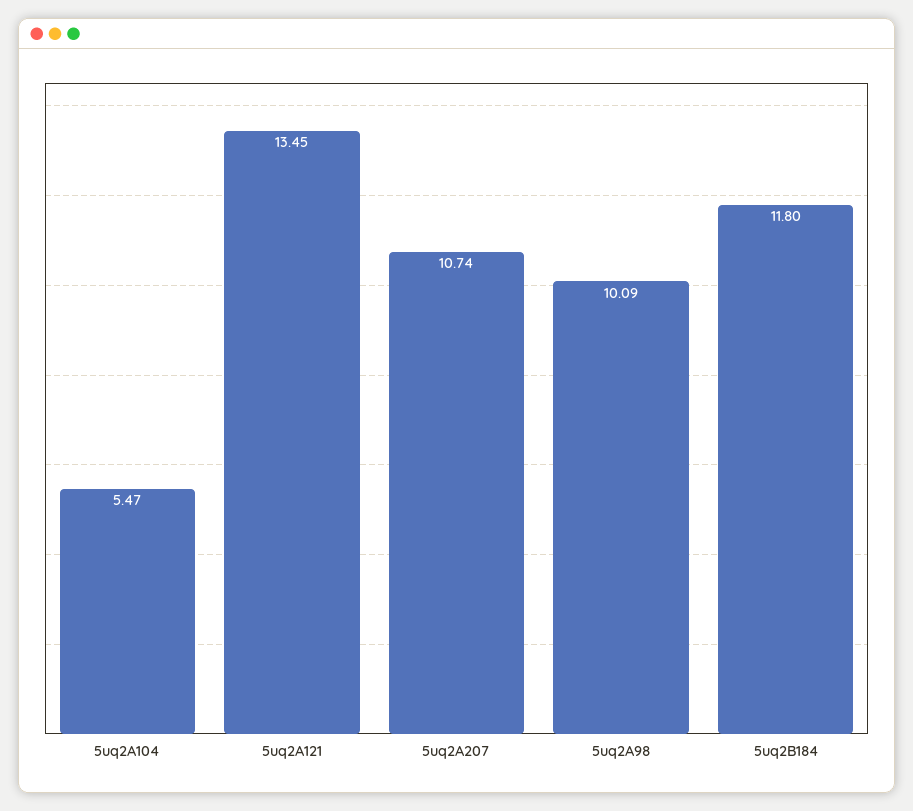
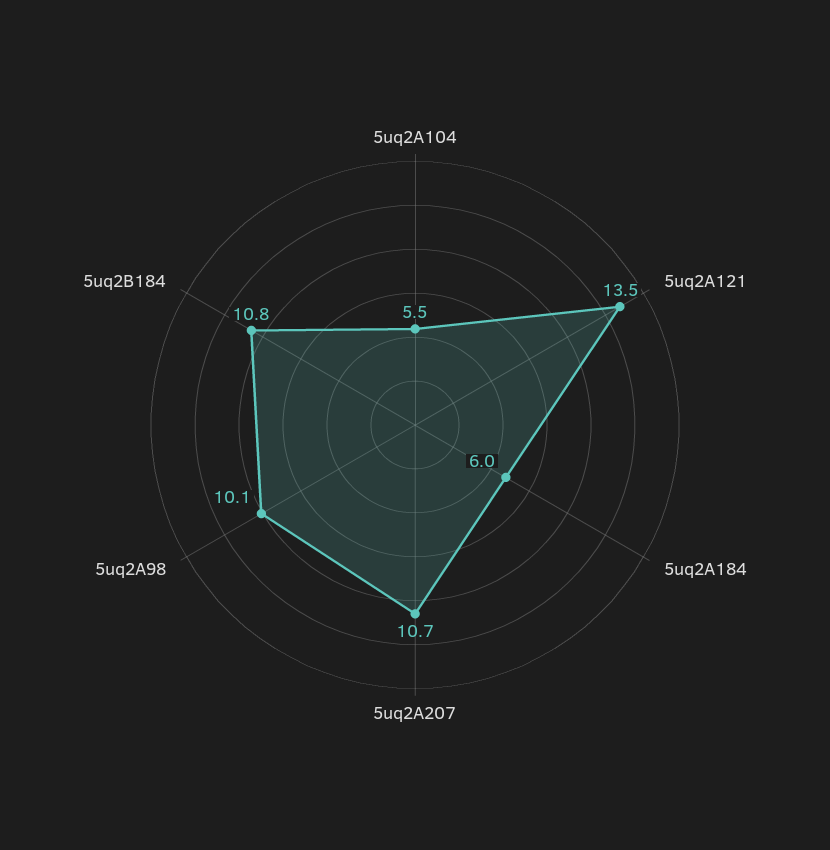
5uq2B184: 11.8 -> 10.8
5uq2A184: none -> 6

